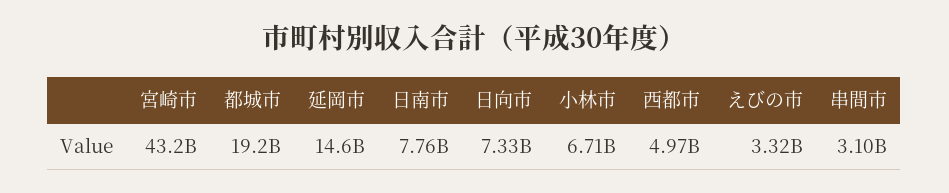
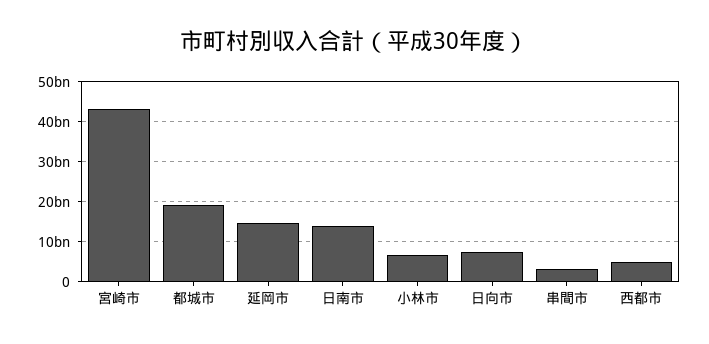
日南市: 7760000000 -> 14000000000
えびの市: 3320000000 -> none

